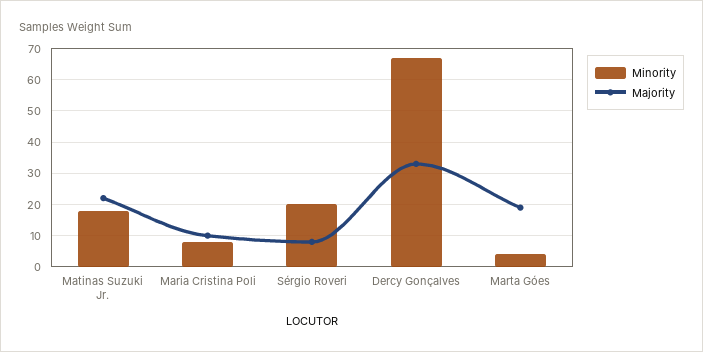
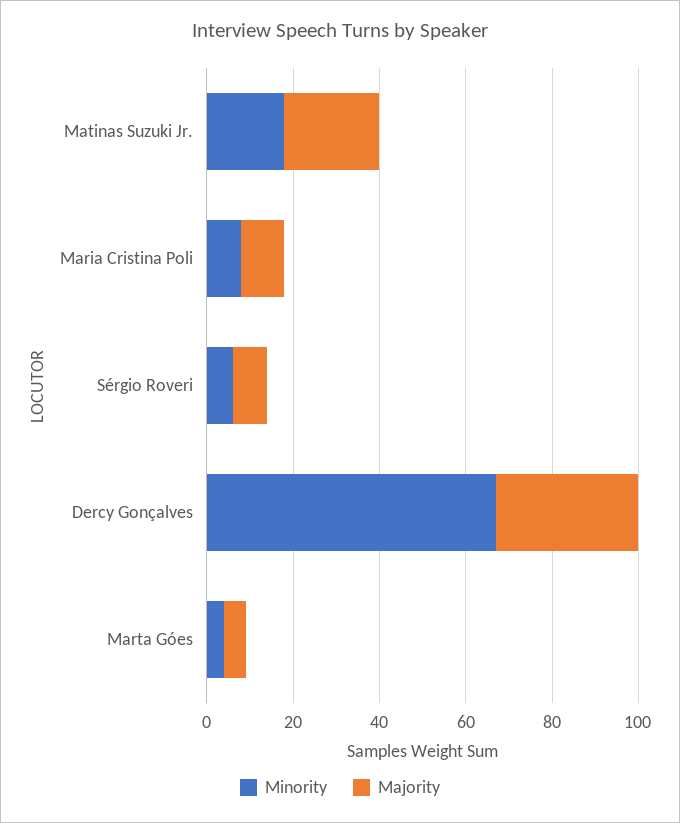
Minority, Sérgio Roveri: 20 -> 5
Majority, Marta Góes: 20 -> 5

